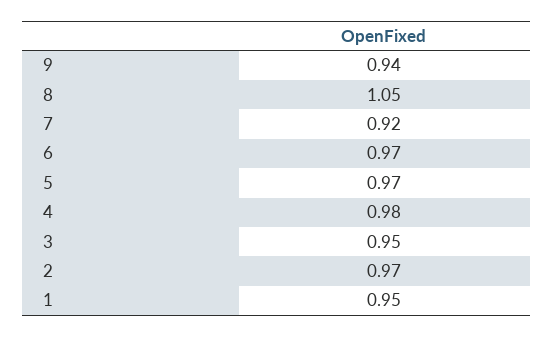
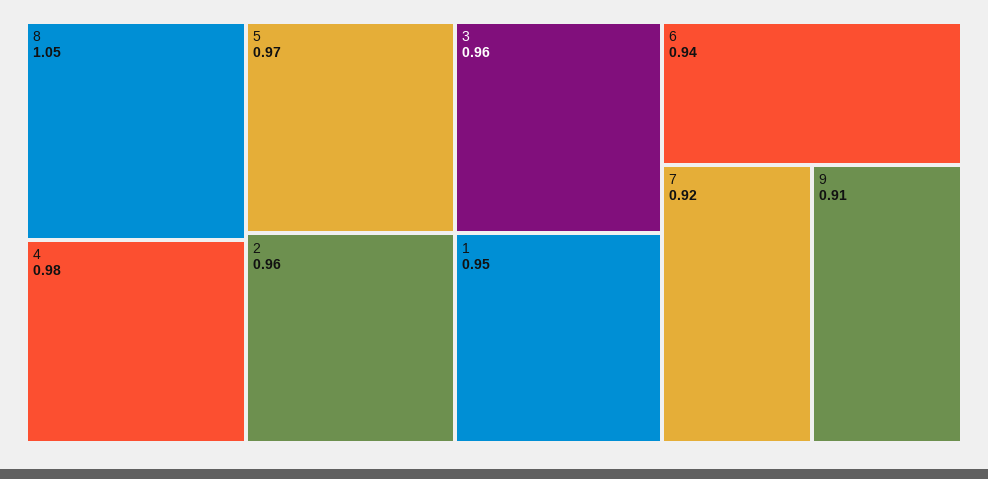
9: 0.94 -> 0.91
6: 0.97 -> 0.94
3: 0.95 -> 0.96
2: 0.97 -> 0.96

